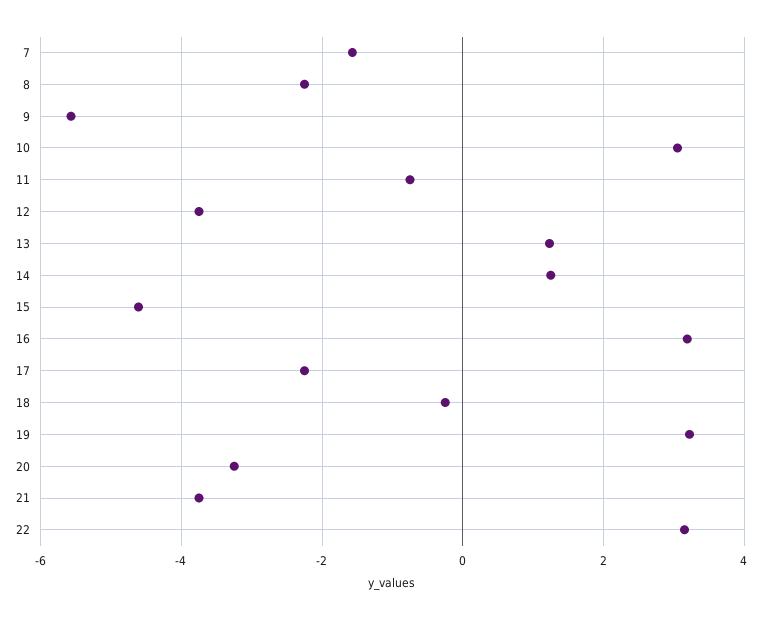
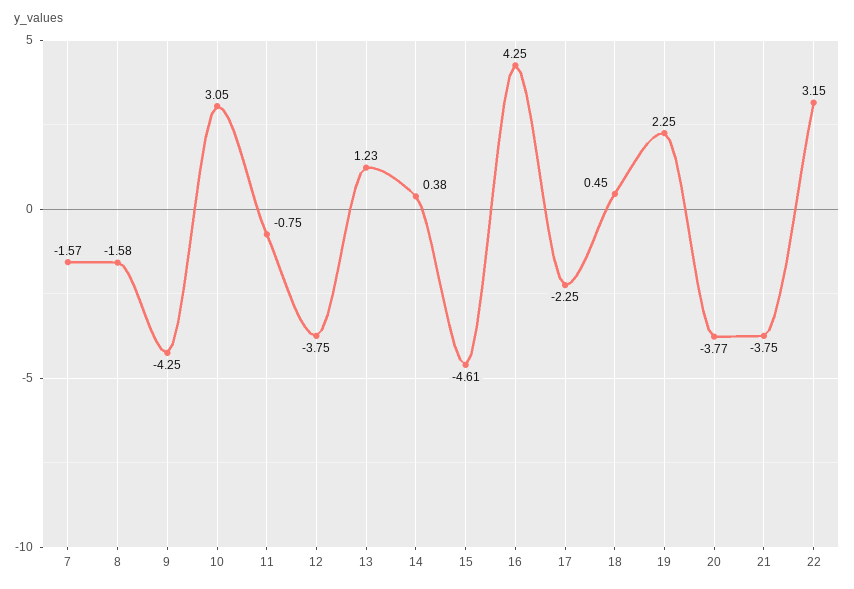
8: -2.2 -> -1.58
9: -5.6 -> -4.25
14: 1.2 -> 0.38
16: 3.2 -> 4.25
18: -0.2 -> 0.45
19: 3.2 -> 2.25
20: -3.2 -> -3.77

